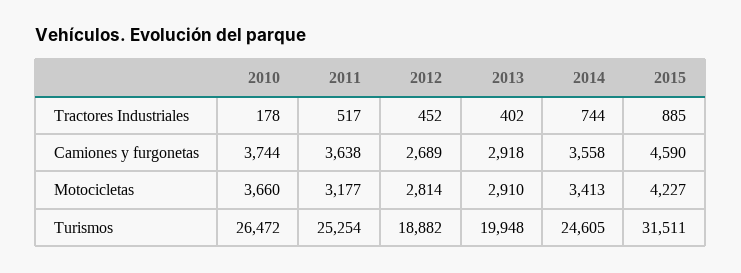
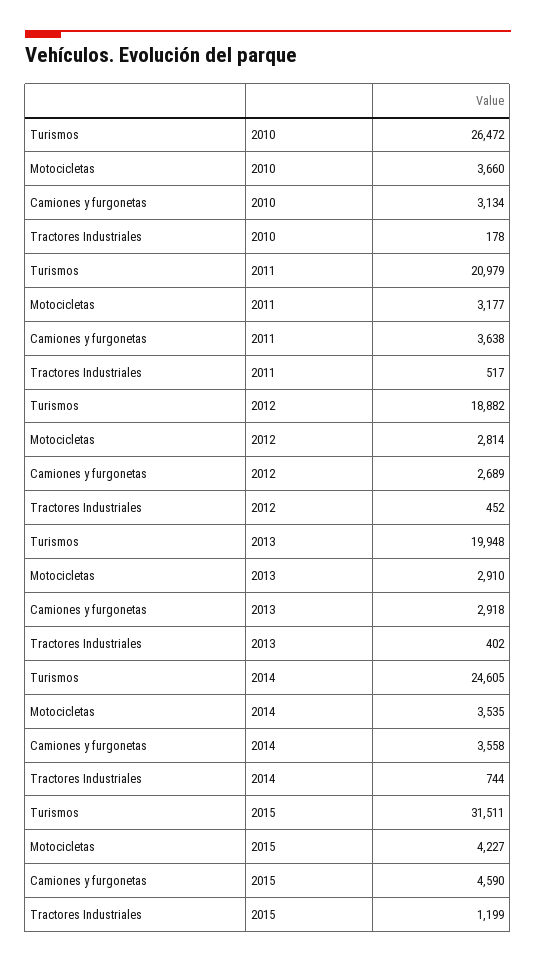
2015, Tractores Industriales: 885 -> 1199
2010, Camiones y furgonetas: 3744 -> 3134
2014, Motocicletas: 3413 -> 3535
2011, Turismos: 25254 -> 20979

